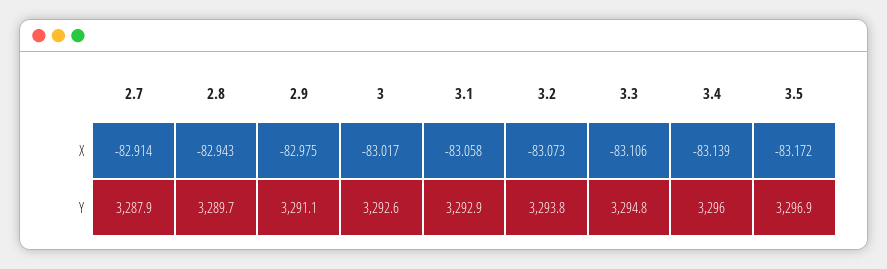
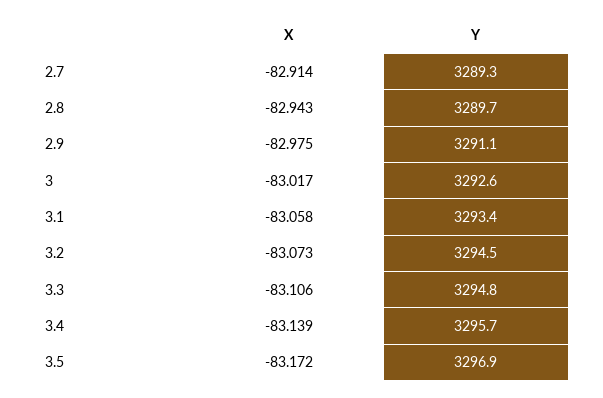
2.7, Y: 3287.9 -> 3289.3
3.1, Y: 3292.9 -> 3293.4
3.2, Y: 3293.8 -> 3294.5
3.4, Y: 3296 -> 3295.7

